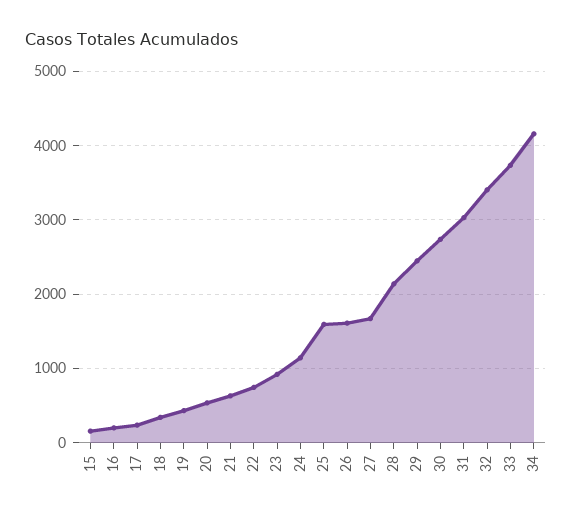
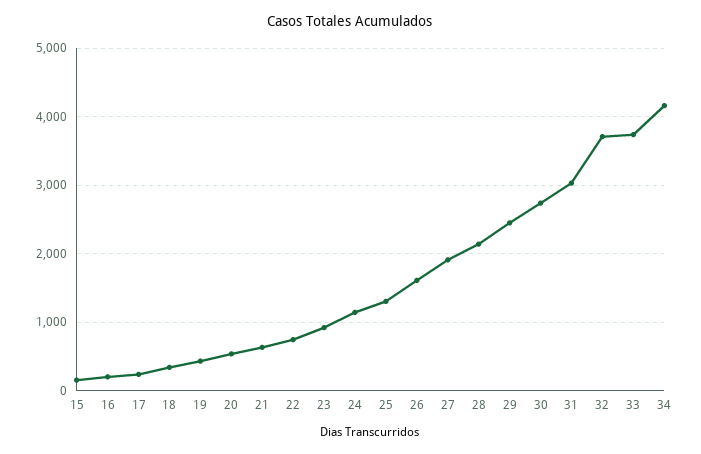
25: 1600 -> 1300
27: 1700 -> 1900
32: 3400 -> 3700

